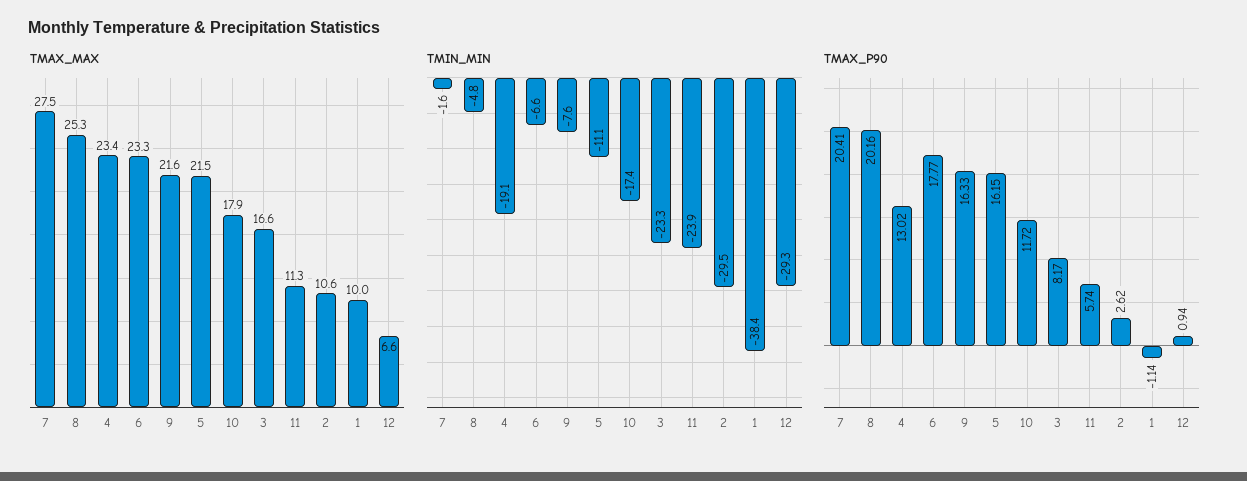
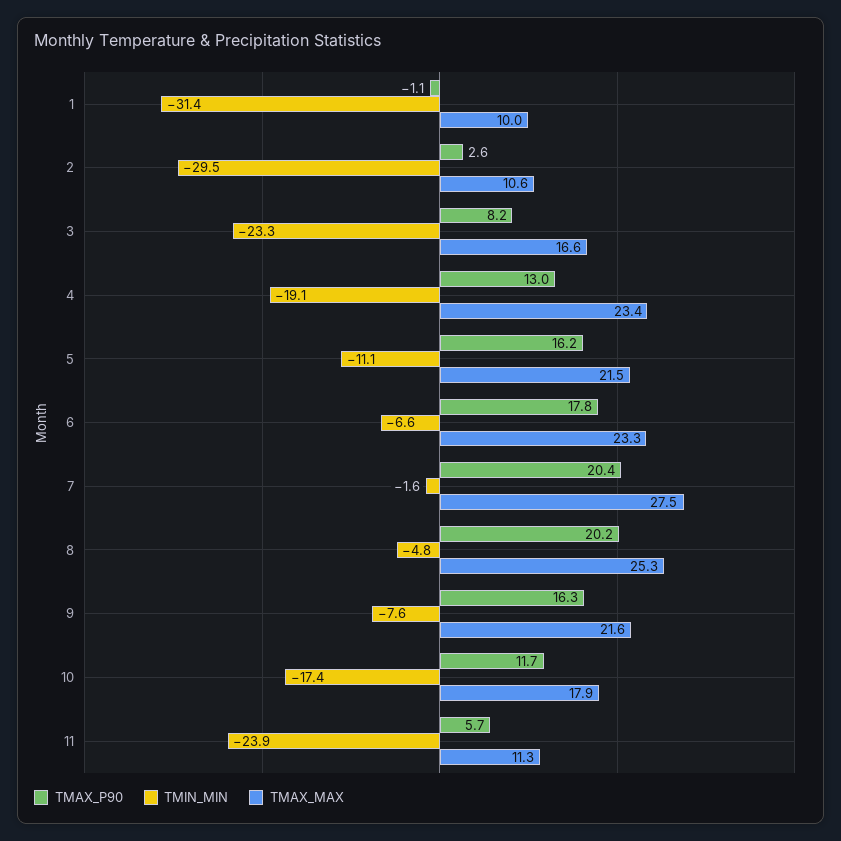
TMAX_MAX, 12: 6.6 -> none
TMIN_MIN, 1: -38.4 -> -31.4
TMIN_MIN, 12: -29.3 -> none
TMAX_P90, 12: 0.94 -> none

